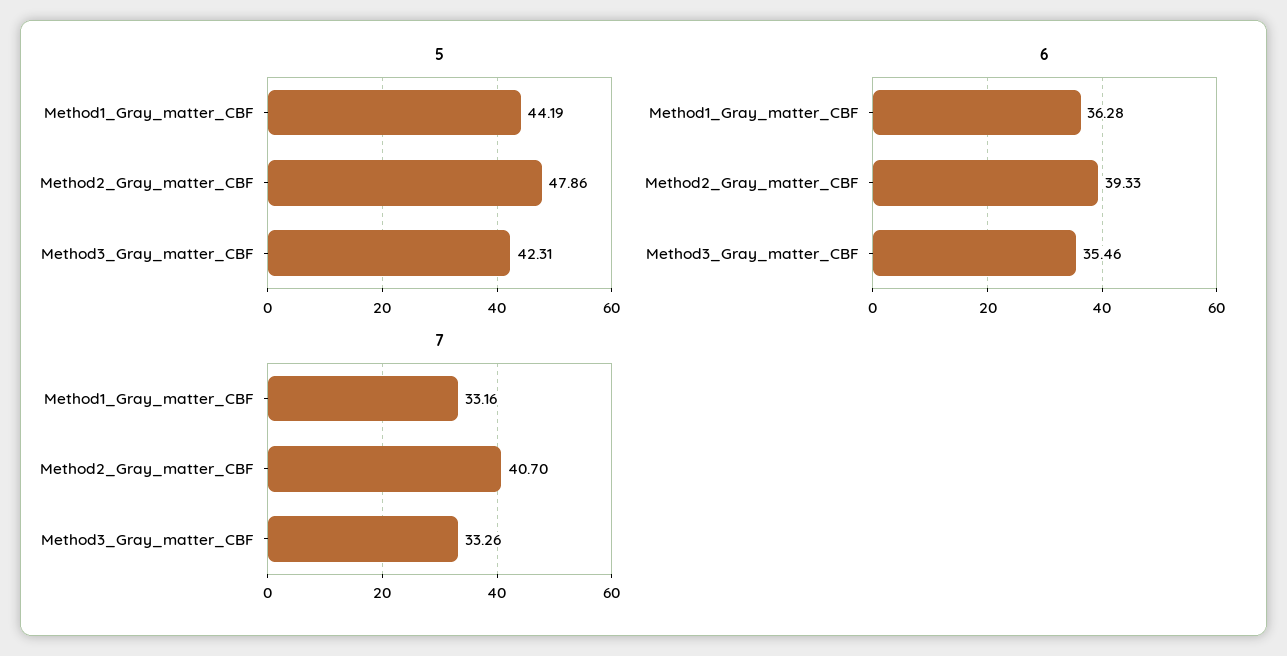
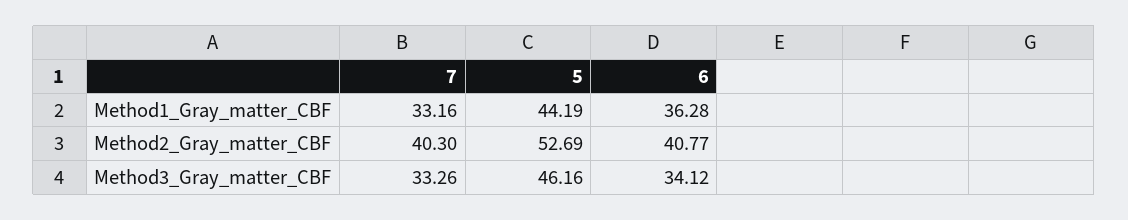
5, Method2_Gray_matter_CBF: 47.86 -> 52.69
5, Method3_Gray_matter_CBF: 42.31 -> 46.16
6, Method2_Gray_matter_CBF: 39.33 -> 40.77
6, Method3_Gray_matter_CBF: 35.46 -> 34.12
7, Method2_Gray_matter_CBF: 40.7 -> 40.3

